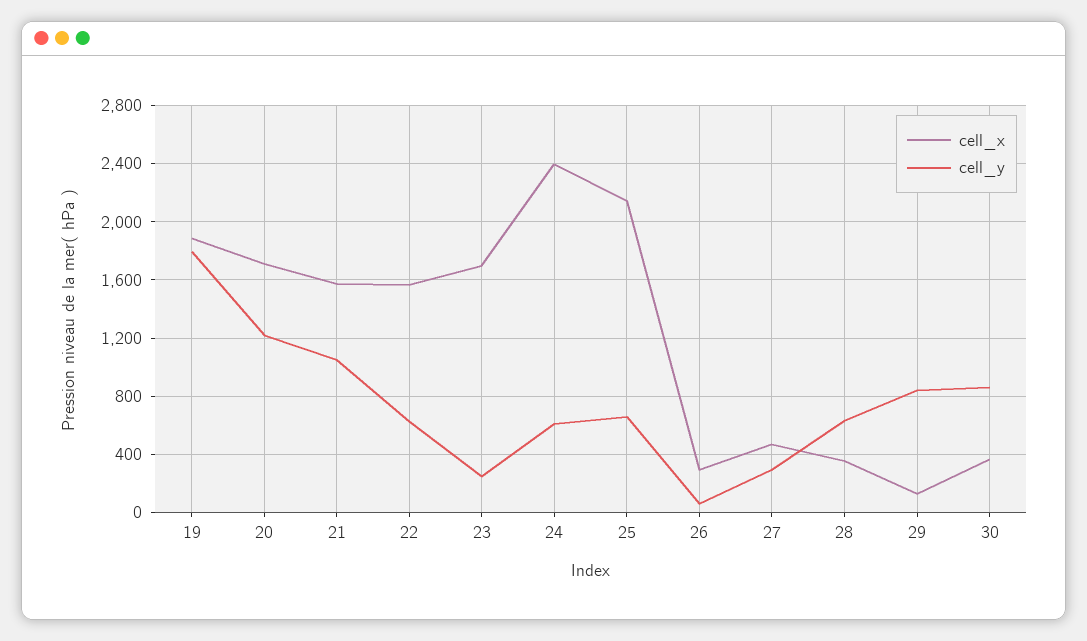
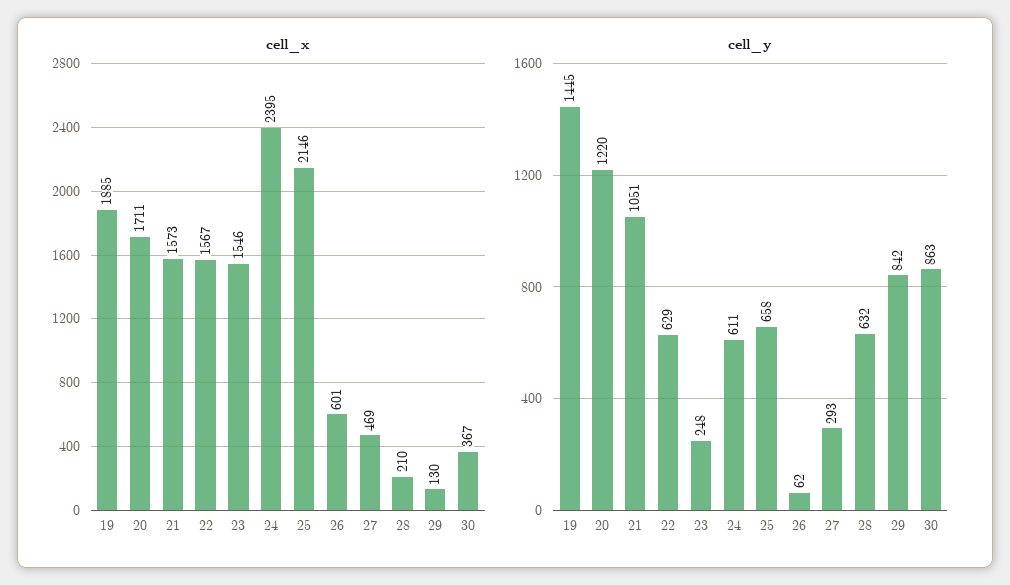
cell_y, 19: 1800 -> 1445
cell_x, 23: 1700 -> 1546
cell_x, 26: 300 -> 601
cell_x, 28: 350 -> 210

